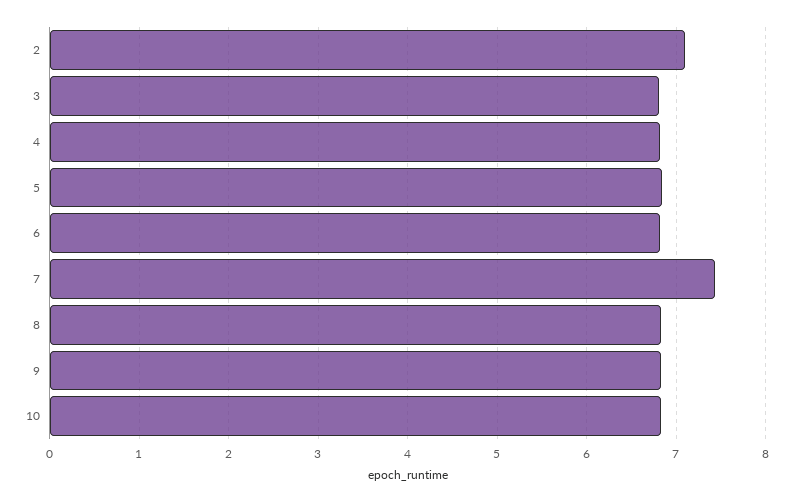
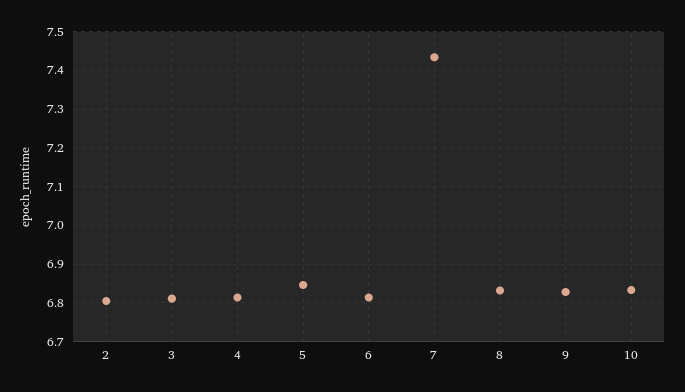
2: 7.1 -> 6.8

